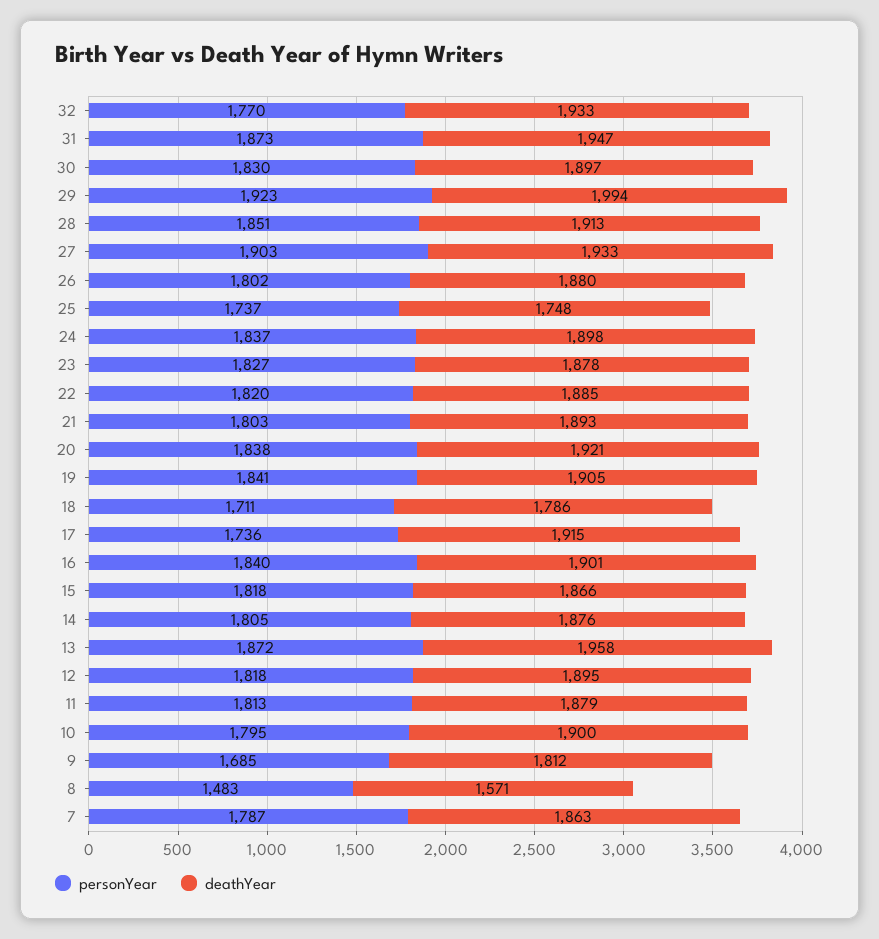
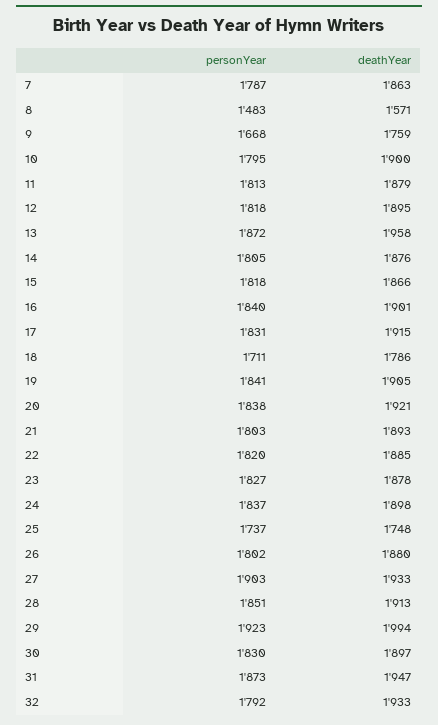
personYear, 32: 1770 -> 1792
personYear, 17: 1736 -> 1831
personYear, 9: 1685 -> 1668
deathYear, 9: 1812 -> 1759

